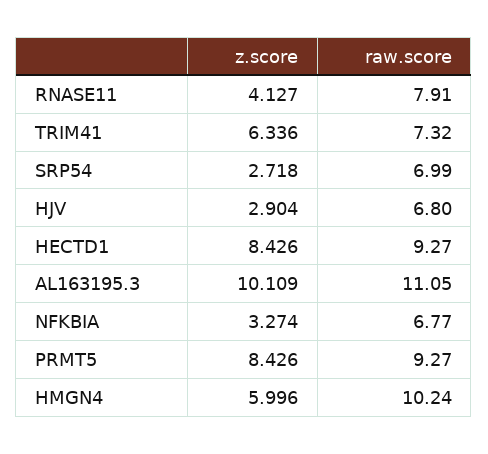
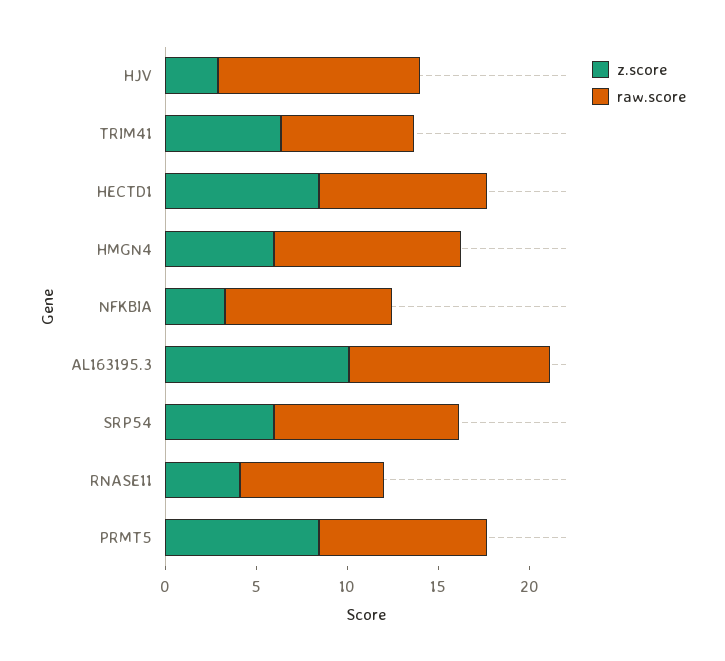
z.score, SRP54: 2.718 -> 6
raw.score, SRP54: 6.99 -> 10
raw.score, HJV: 6.8 -> 11
raw.score, NFKBIA: 6.77 -> 9

